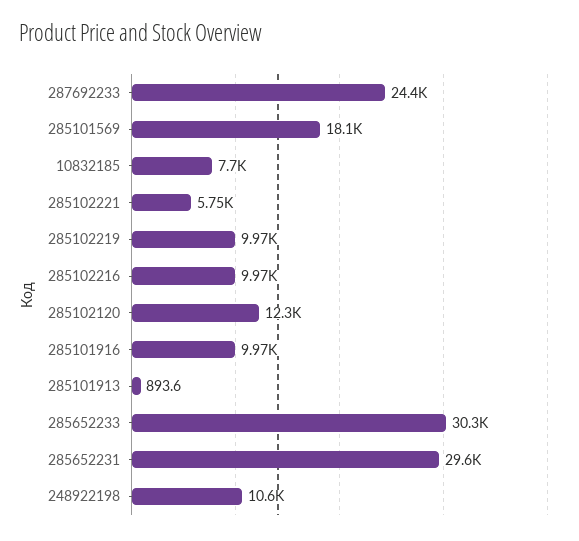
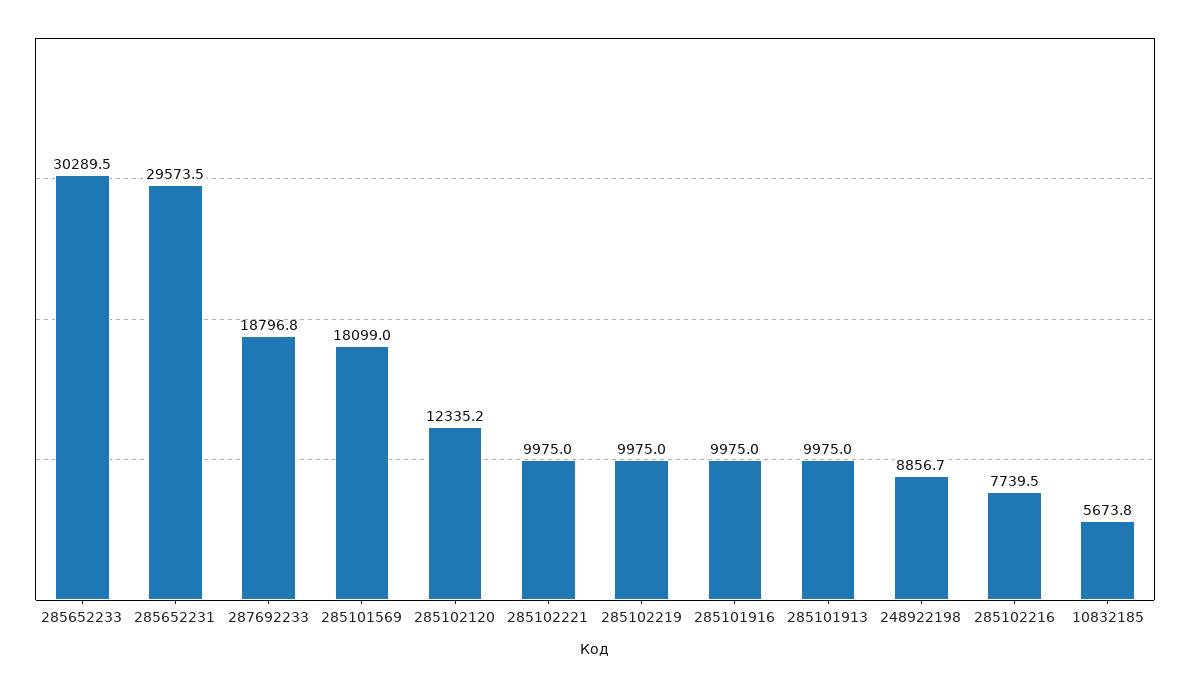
287692233: 24400 -> 18796.8
10832185: 7700 -> 5673.8
285102221: 5750 -> 9975
285102216: 9970 -> 7739.5
285101913: 893.6 -> 9975
248922198: 10600 -> 8856.7

